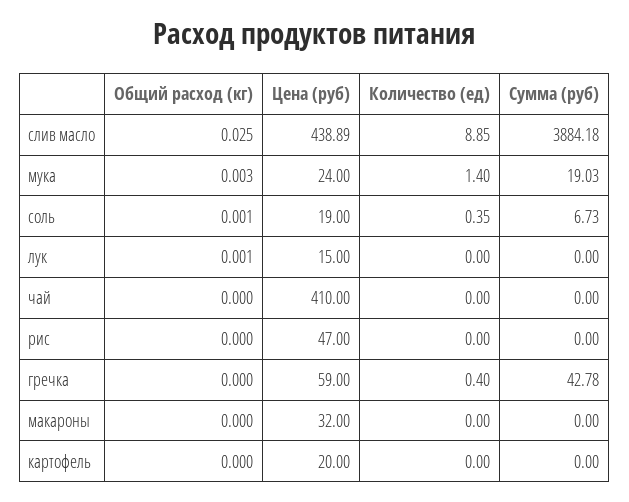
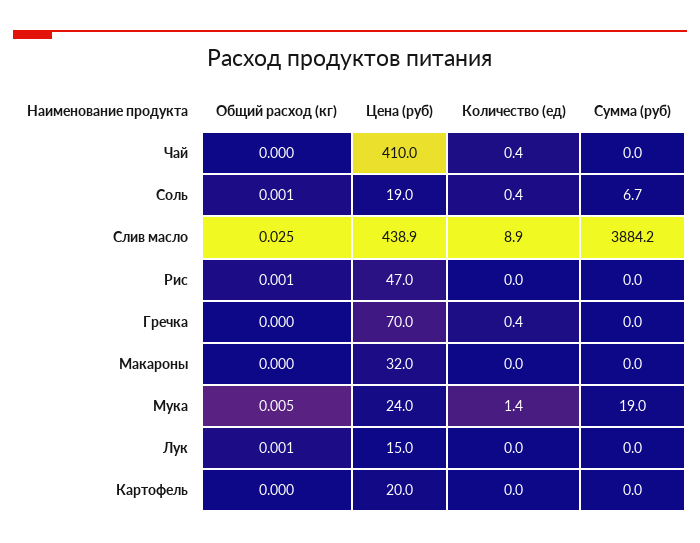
Общий расход (кг), мука: 0.003 -> 0.005
Количество (ед), чай: 0 -> 0.4
Общий расход (кг), рис: 0 -> 0.001
Цена (руб), гречка: 59 -> 70
Сумма (руб), гречка: 42.78 -> 0

